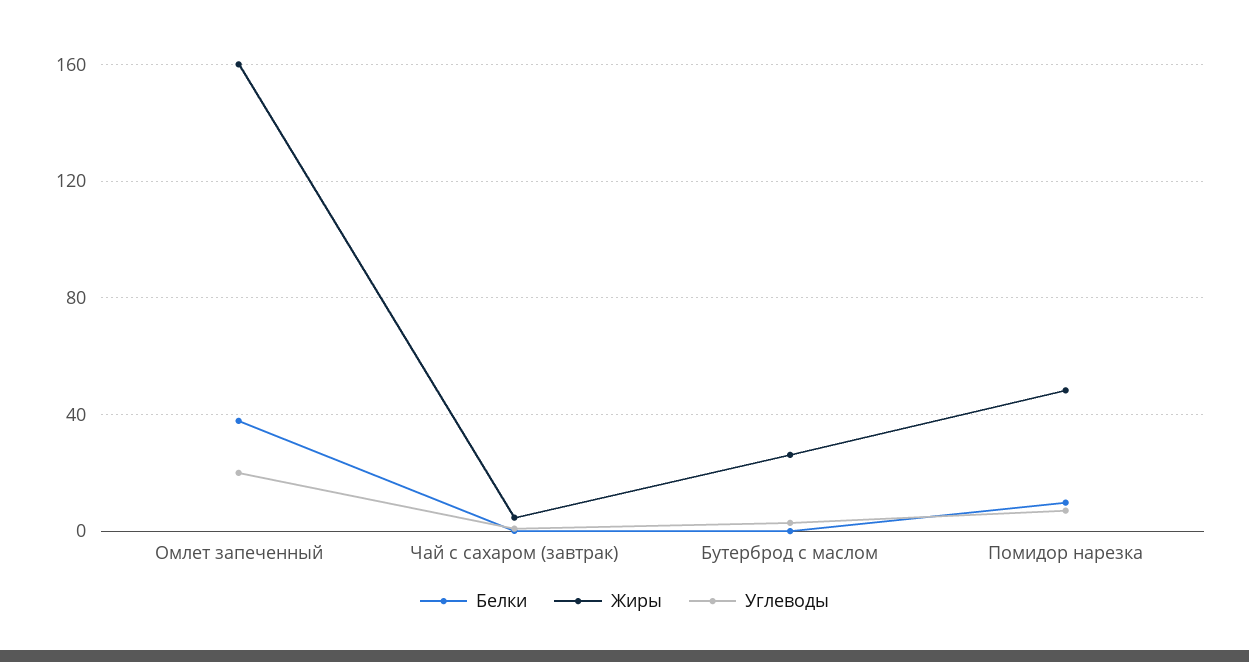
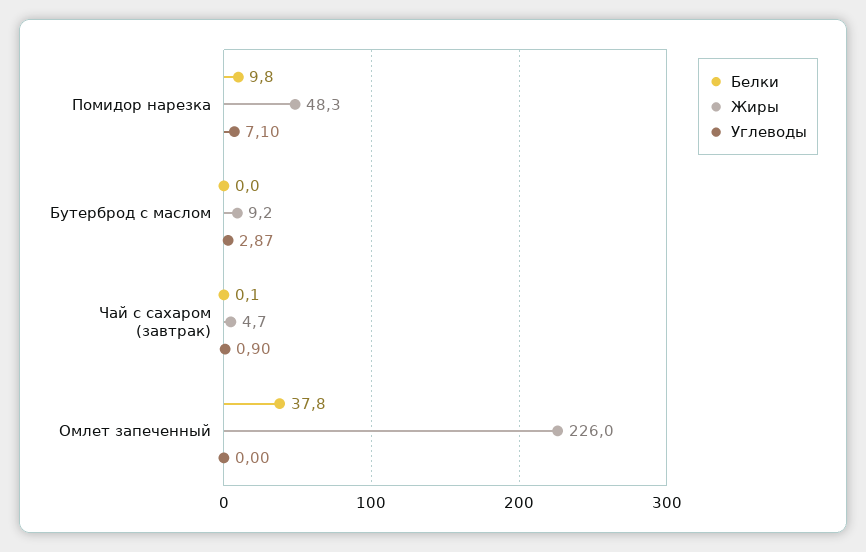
Жиры, Омлет запеченный: 160 -> 226
Углеводы, Омлет запеченный: 20 -> 0
Жиры, Бутерброд с маслом: 25 -> 9.2

